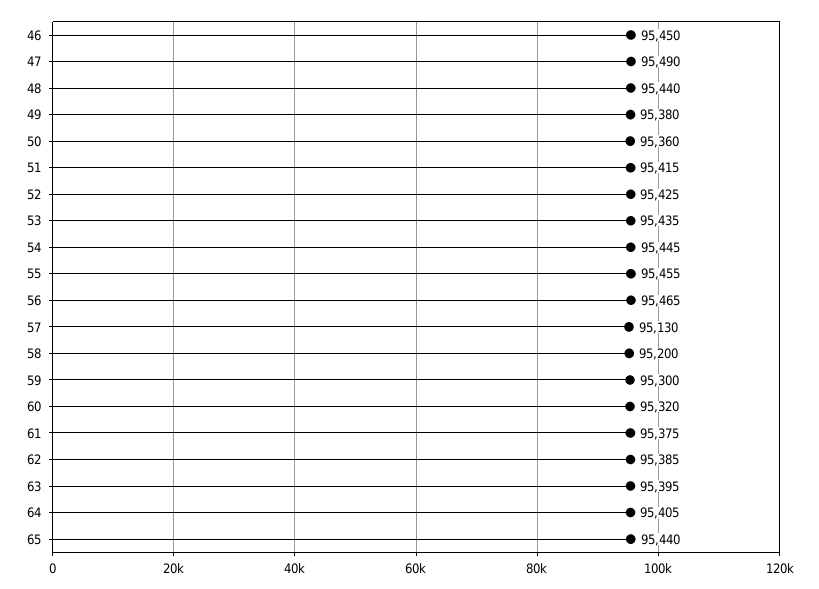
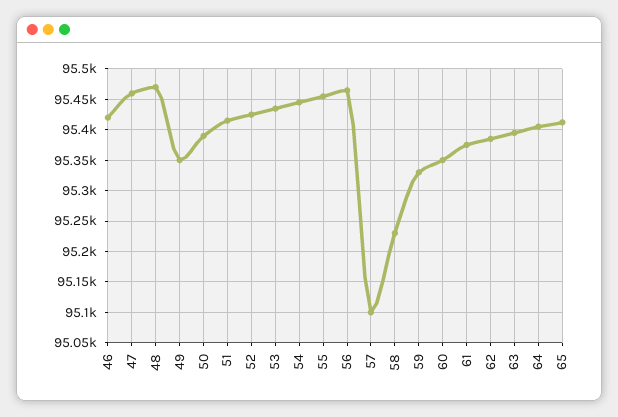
46: 95450 -> 95420
47: 95490 -> 95460
48: 95440 -> 95470
49: 95380 -> 95350
50: 95360 -> 95390
57: 95130 -> 95100
58: 95200 -> 95230
59: 95300 -> 95330
60: 95320 -> 95350
65: 95440 -> 95410

